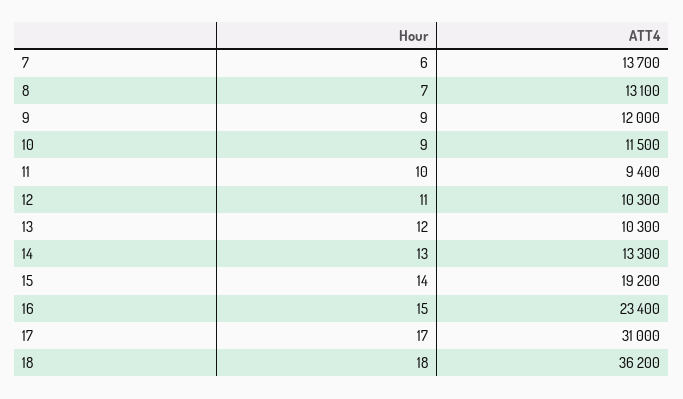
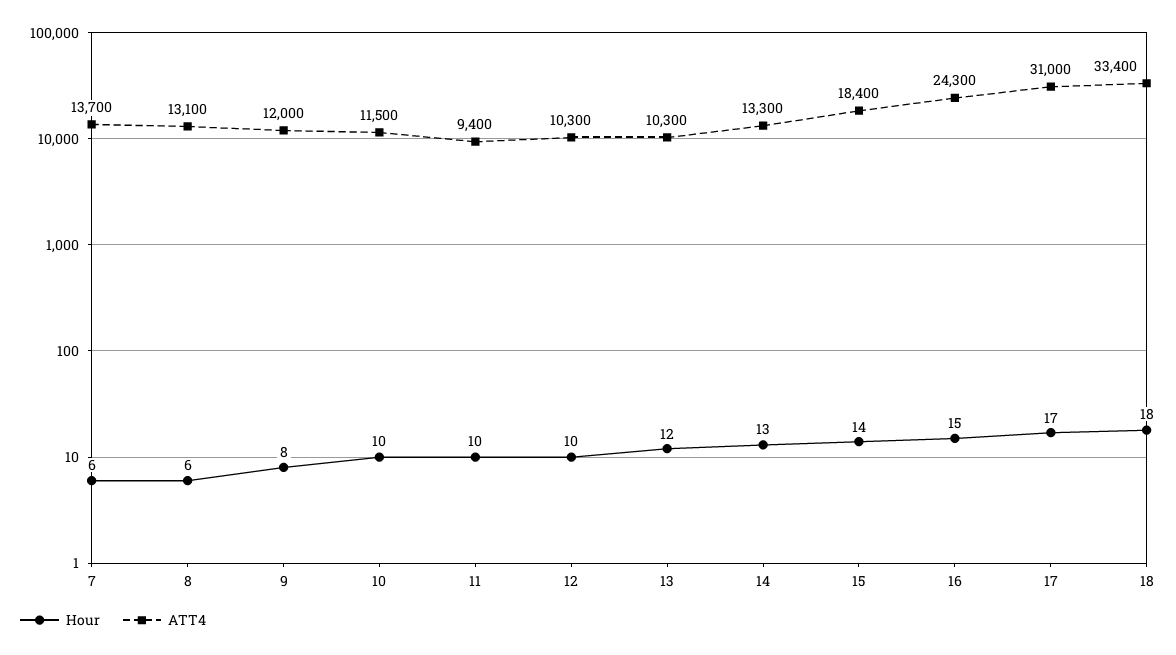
Hour, 8: 7 -> 6
Hour, 9: 9 -> 8
Hour, 10: 9 -> 10
Hour, 12: 11 -> 10
ATT4, 15: 19200 -> 18400
ATT4, 16: 23400 -> 24300
ATT4, 18: 36200 -> 33400

